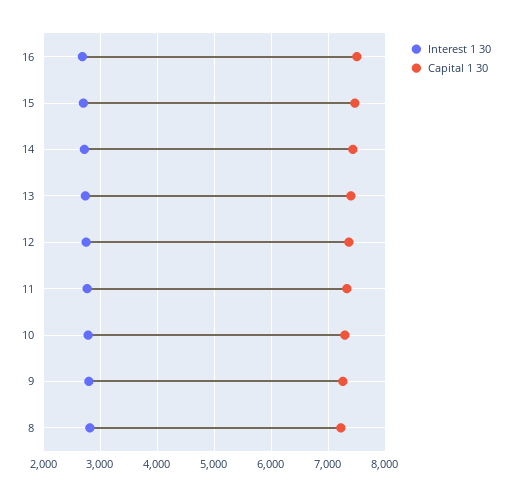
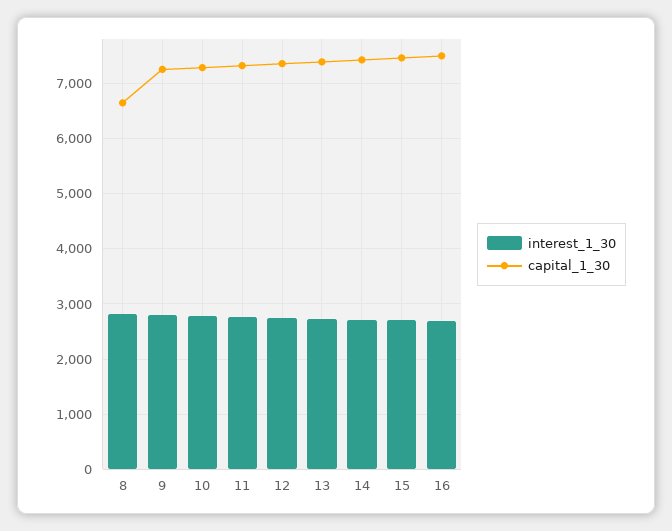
Capital 1 30, 8: 7200 -> 6600

